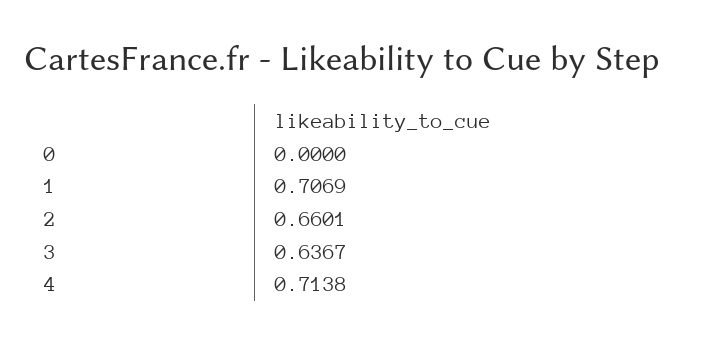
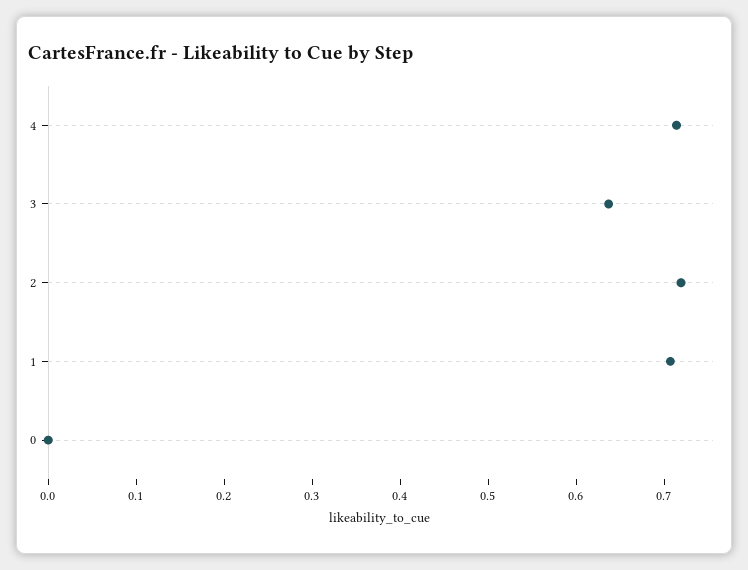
2: 0.6601 -> 0.72

